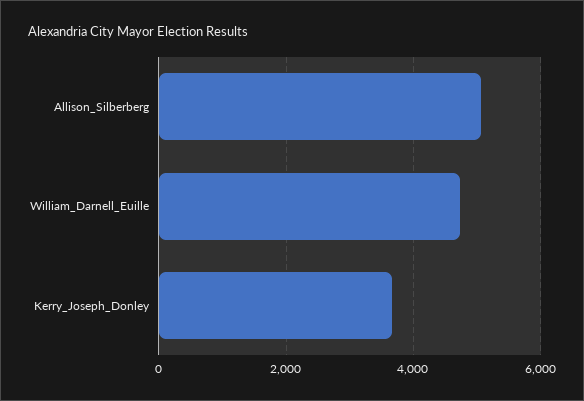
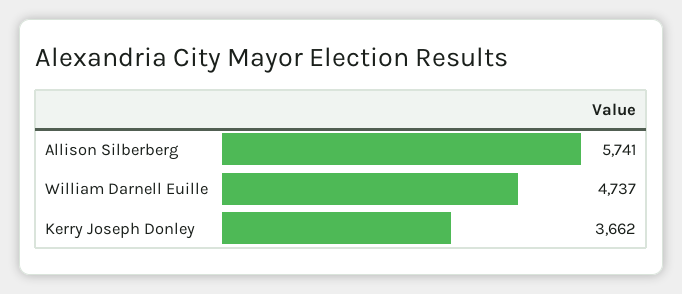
Allison_Silberberg: 5000 -> 5741

